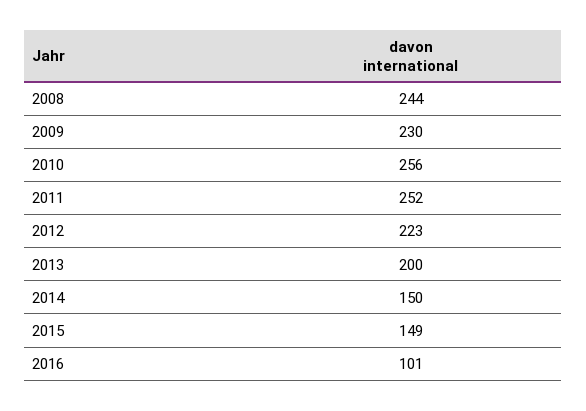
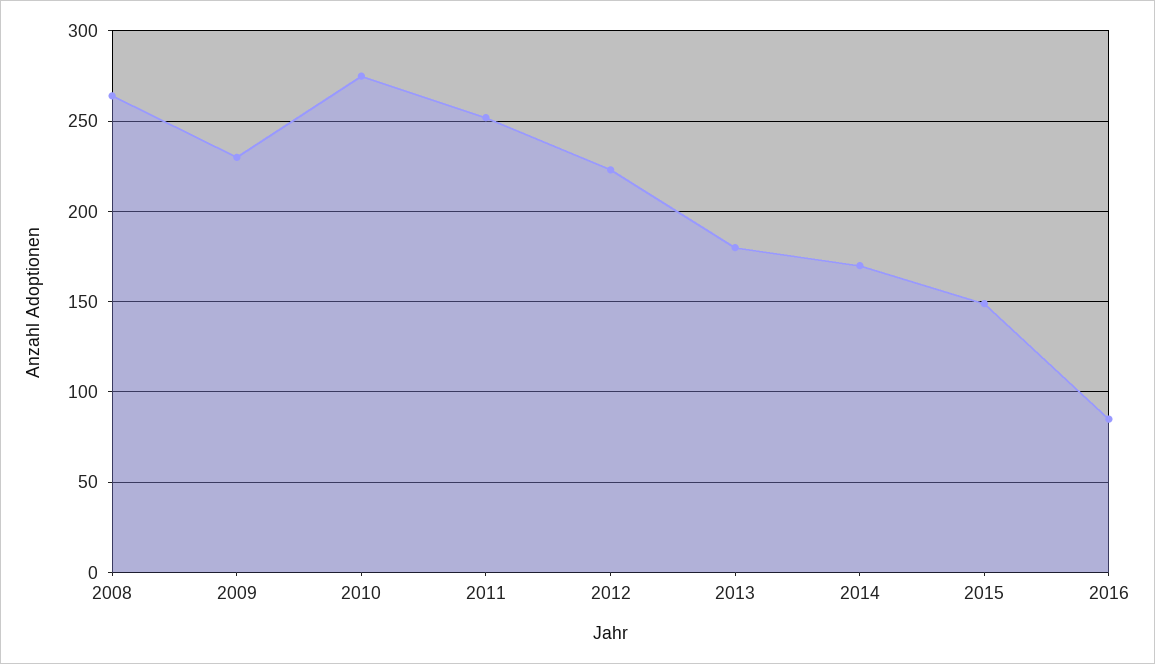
2008: 244 -> 265
2010: 256 -> 275
2013: 200 -> 180
2014: 150 -> 170
2016: 101 -> 85

